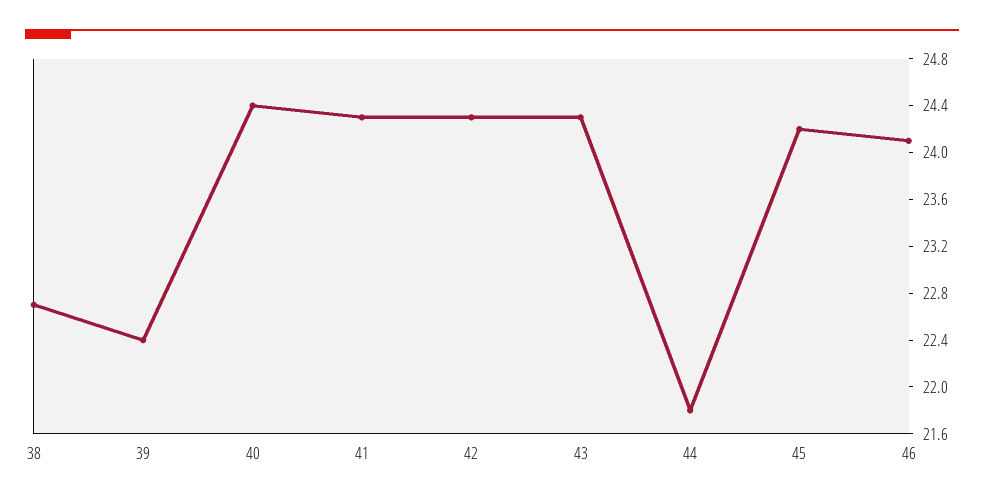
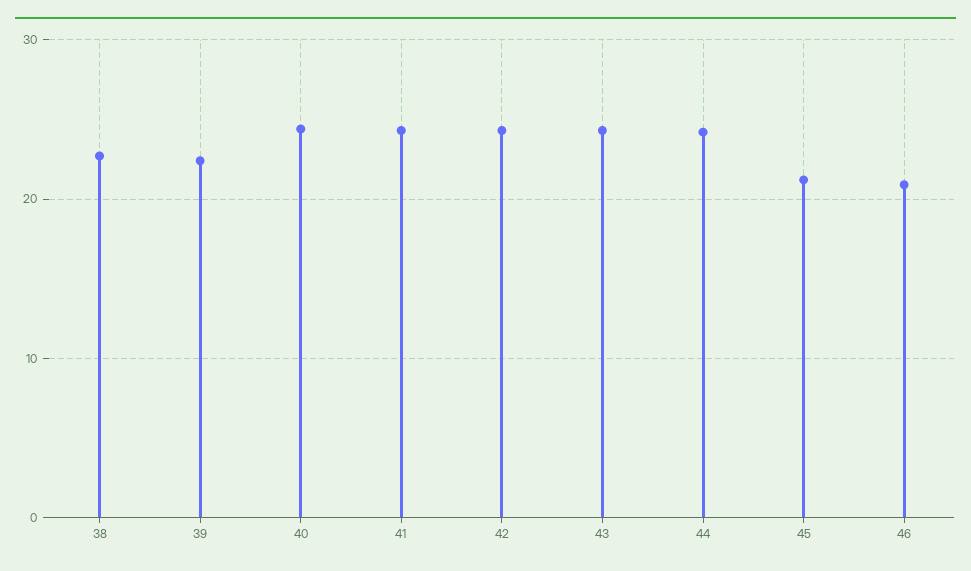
44: 21.8 -> 24
45: 24.2 -> 21
46: 24.1 -> 21

